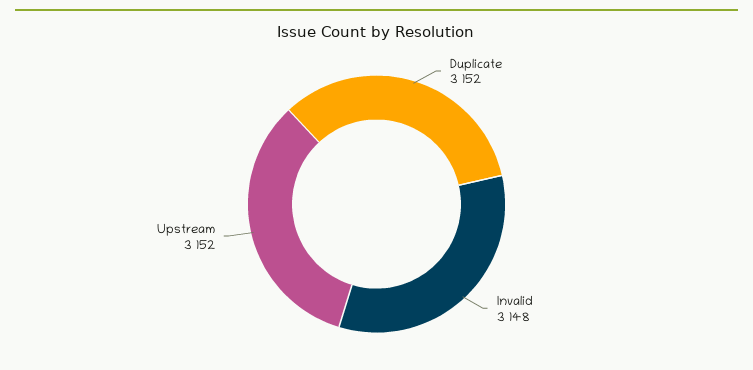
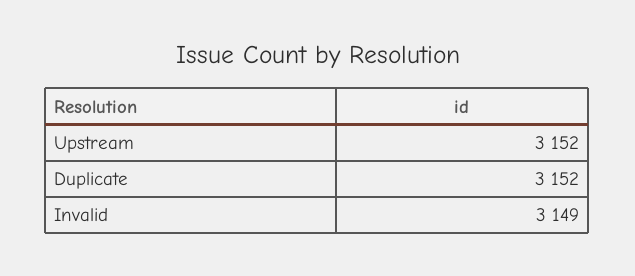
Invalid: 3148 -> 3149

